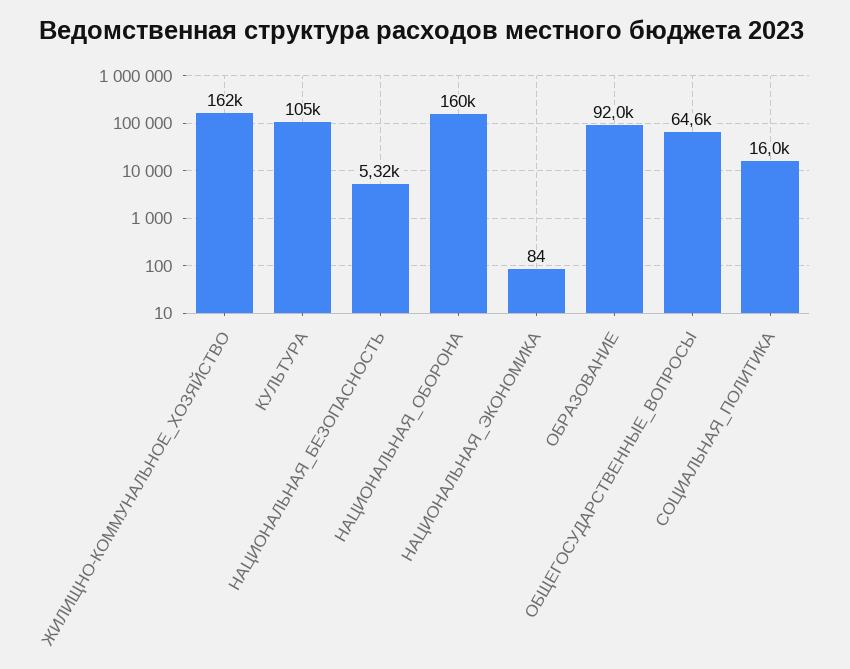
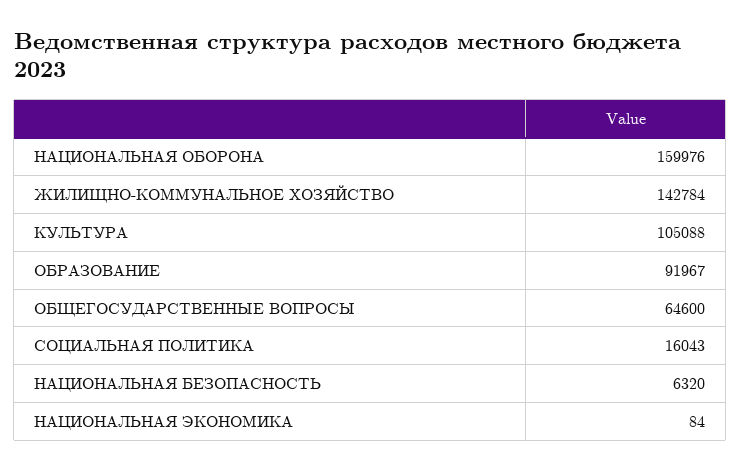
ЖИЛИЩНО-КОММУНАЛЬНОЕ_ХОЗЯЙСТВО: 162000 -> 142784
НАЦИОНАЛЬНАЯ_БЕЗОПАСНОСТЬ: 5320 -> 6320

